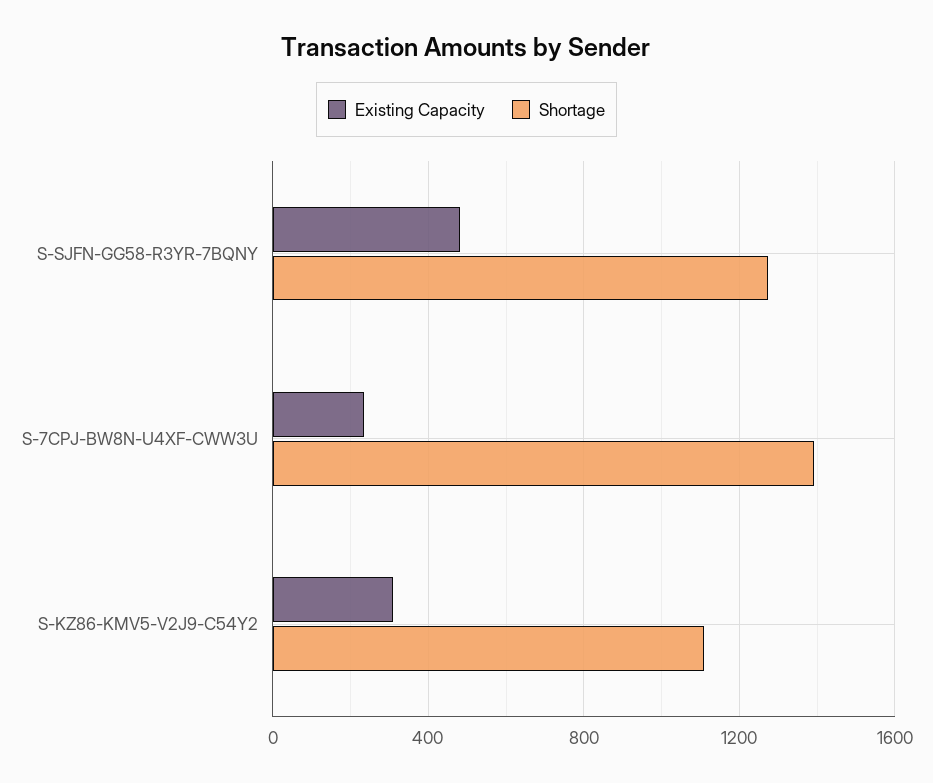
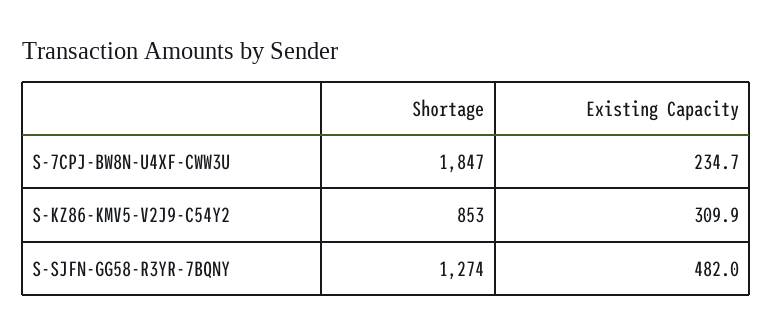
Shortage, S-7CPJ-BW8N-U4XF-CWW3U: 1400 -> 1847
Shortage, S-KZ86-KMV5-V2J9-C54Y2: 1100 -> 853

